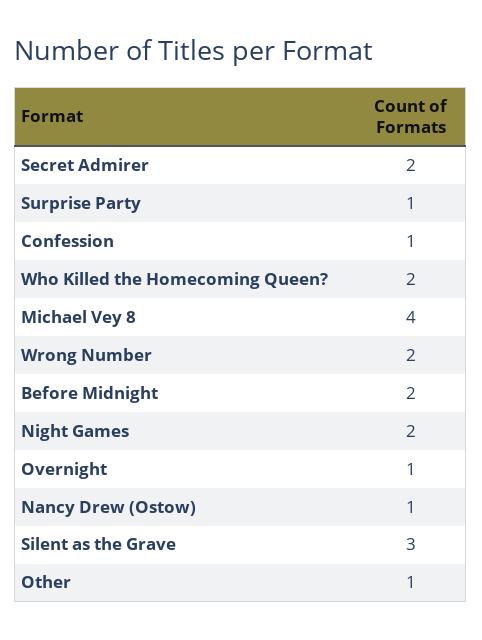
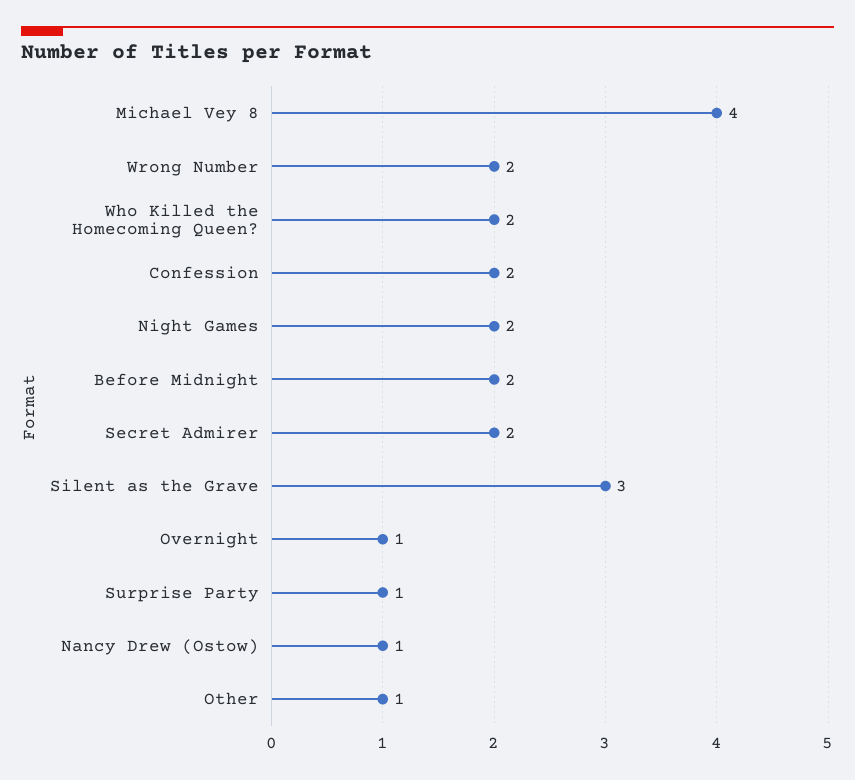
Confession: 1 -> 2

